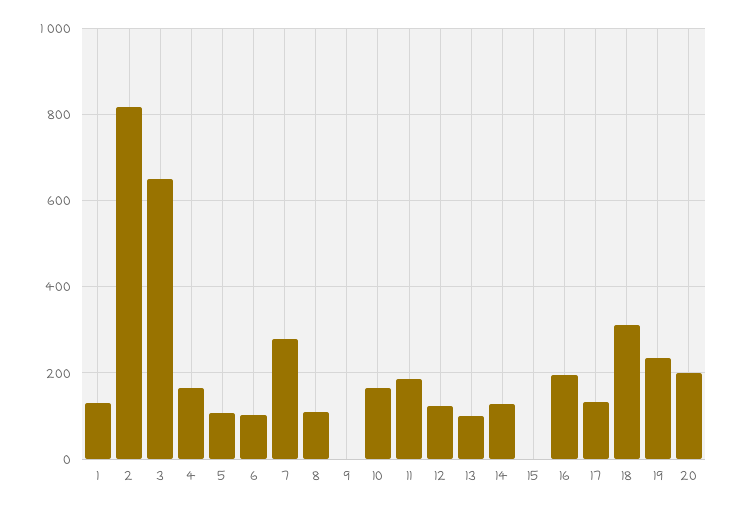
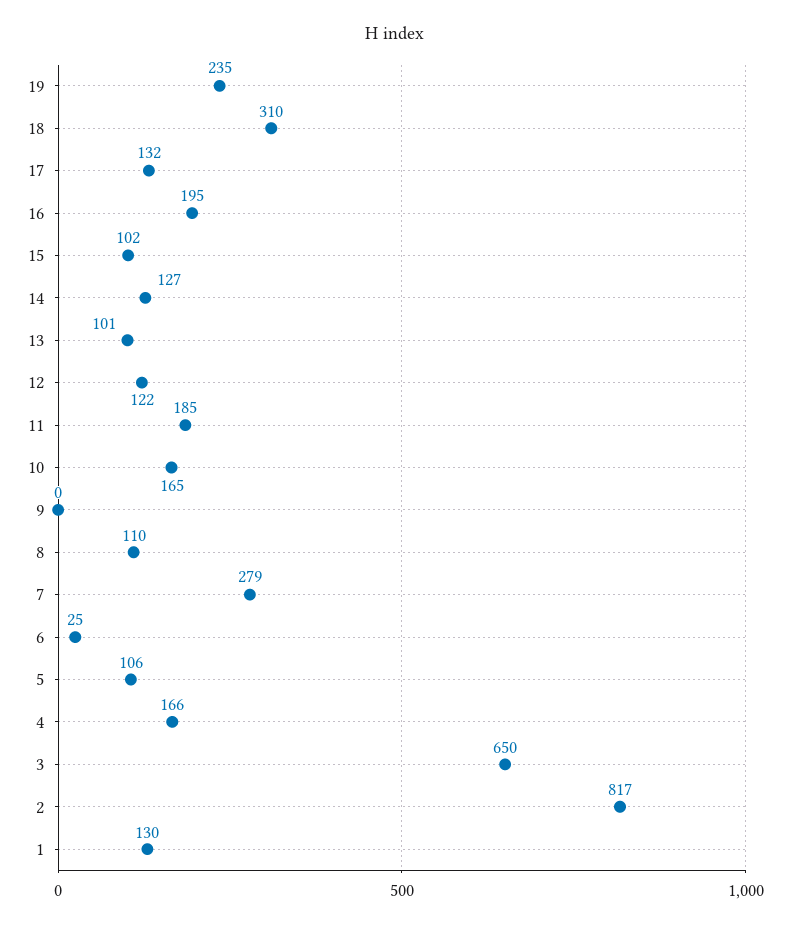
6: 100 -> 25
15: 0 -> 102
20: 200 -> none

